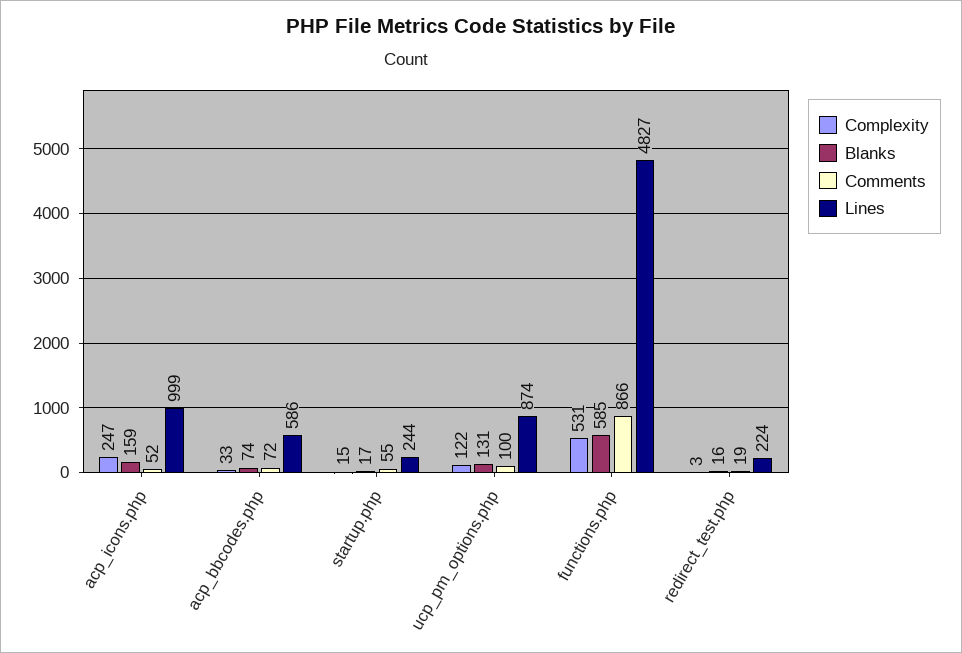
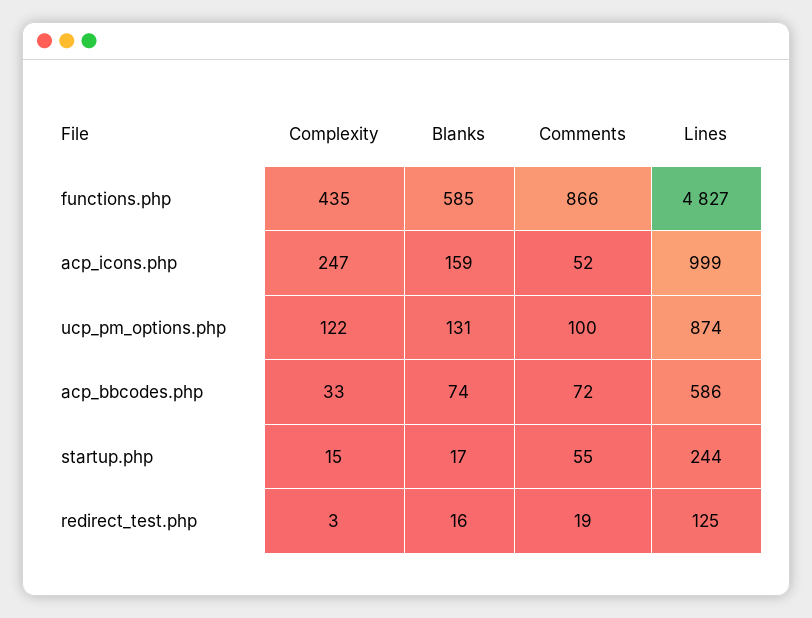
Complexity, functions.php: 531 -> 435
Lines, redirect_test.php: 224 -> 125

